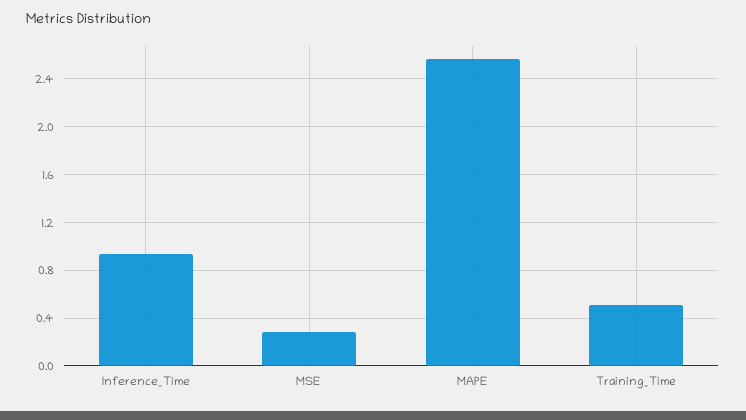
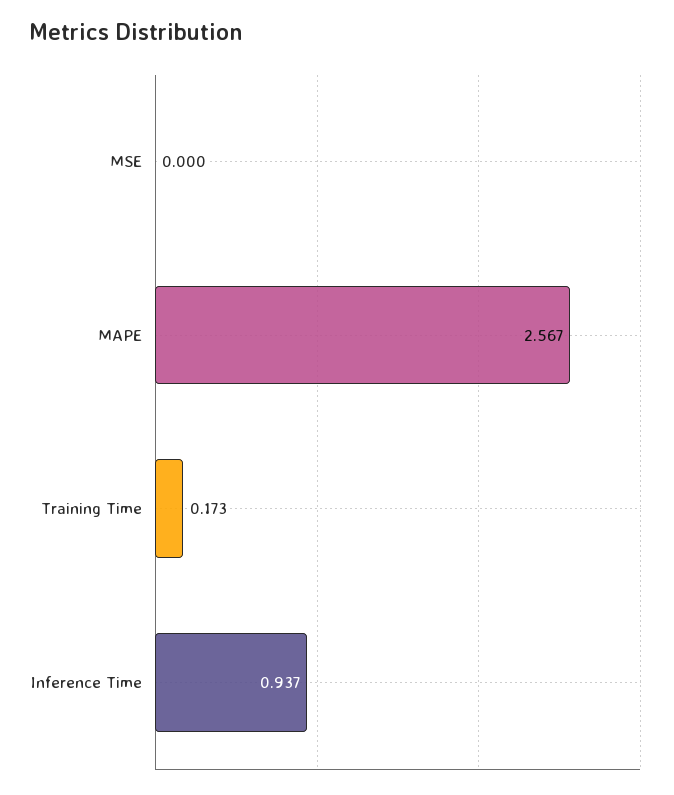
MSE: 0.3 -> 0
Training_Time: 0.5 -> 0.173

